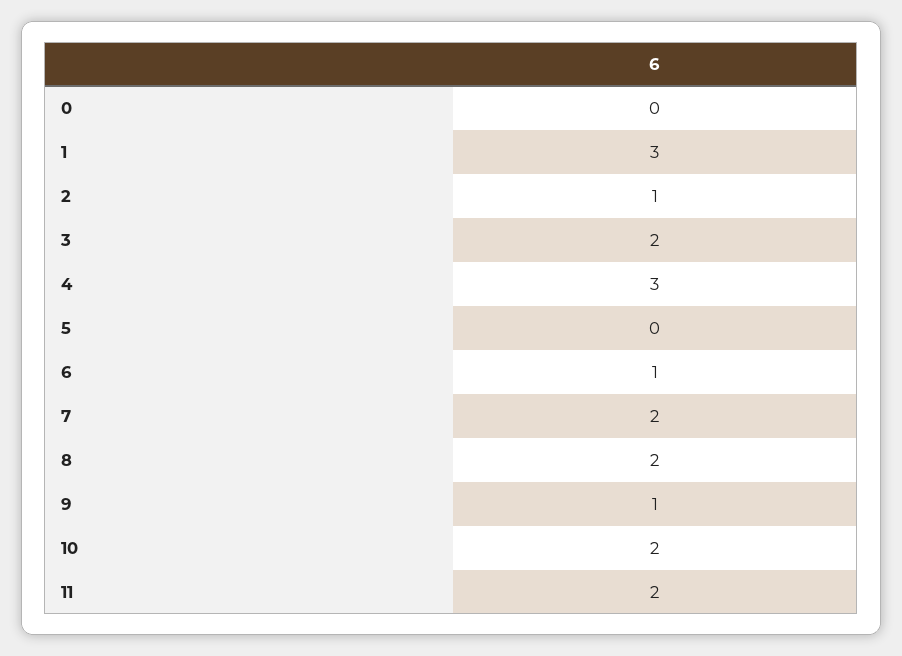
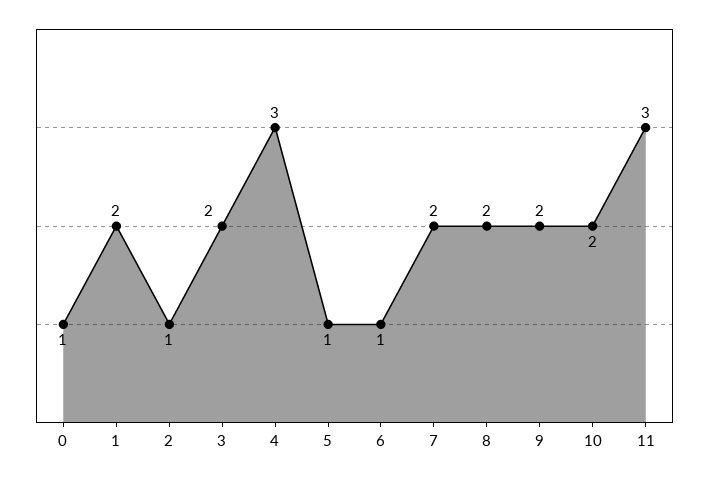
0: 0 -> 1
1: 3 -> 2
5: 0 -> 1
9: 1 -> 2
11: 2 -> 3

